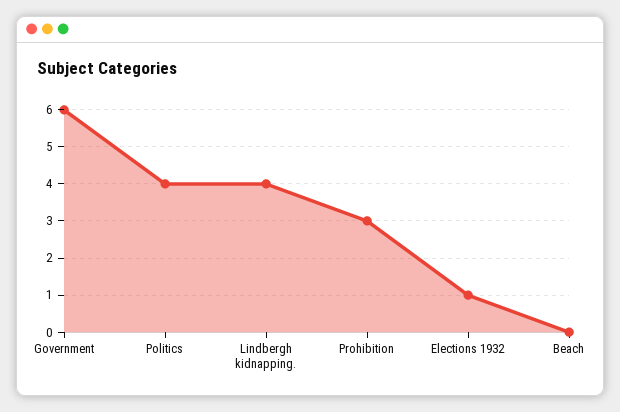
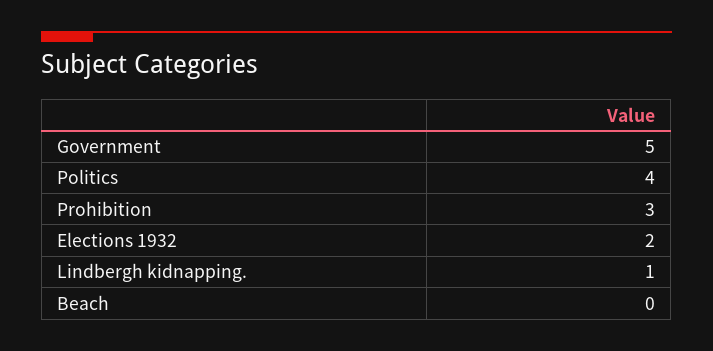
Government: 6 -> 5
Lindbergh kidnapping.: 4 -> 1
Elections 1932: 1 -> 2

